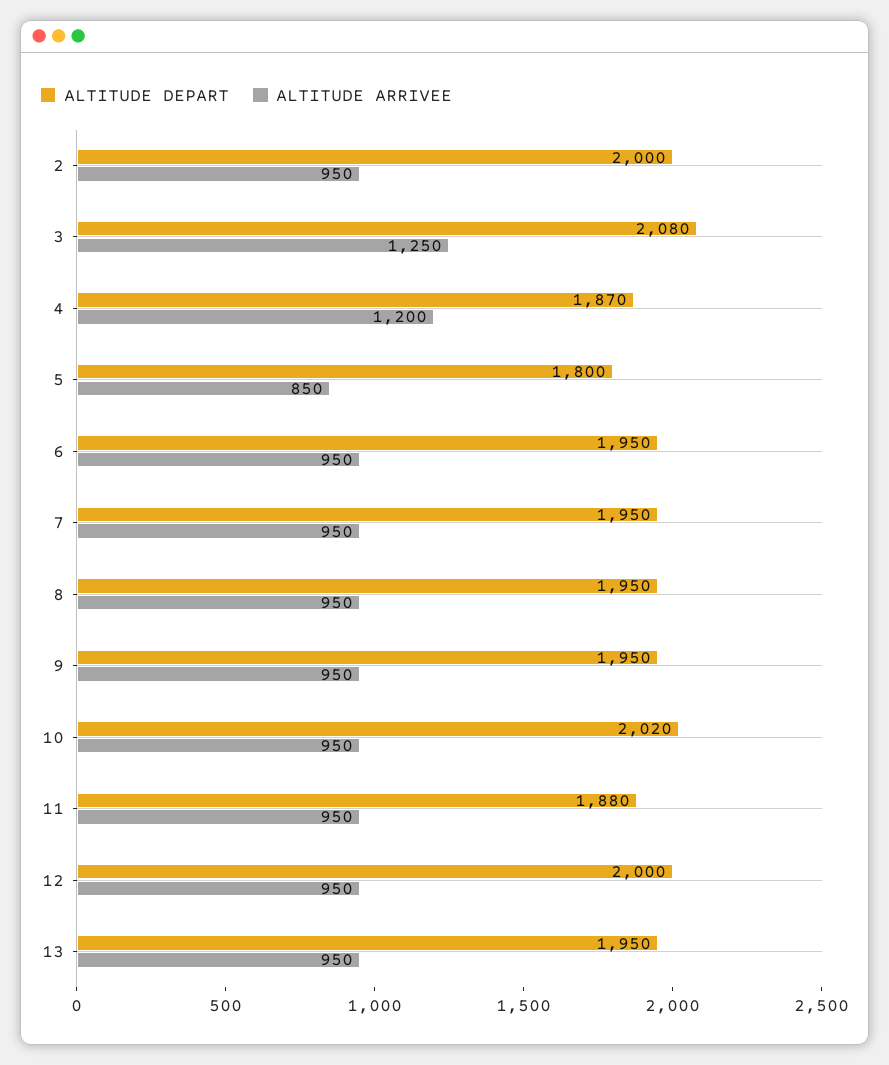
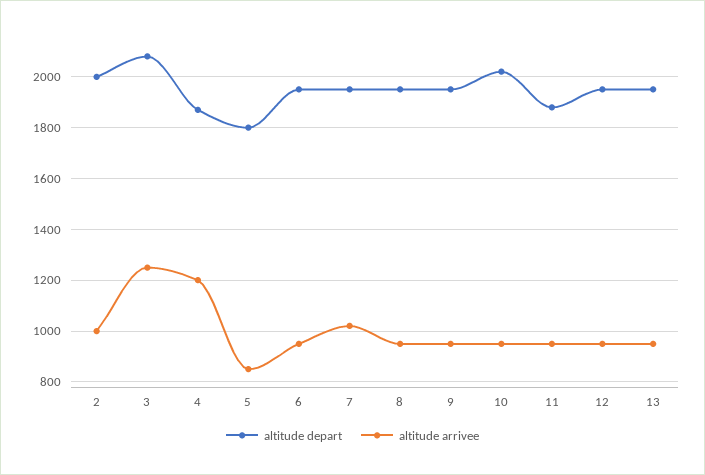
ALTITUDE ARRIVEE, 2: 950 -> 1000
ALTITUDE ARRIVEE, 7: 950 -> 1025
ALTITUDE DEPART, 12: 2000 -> 1950

